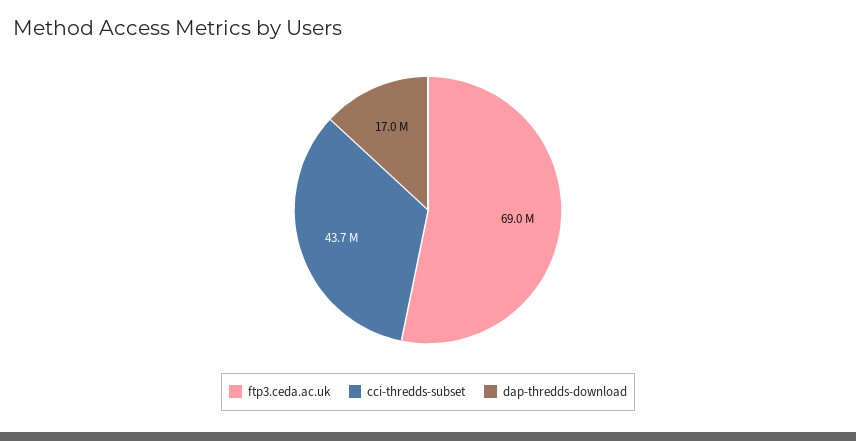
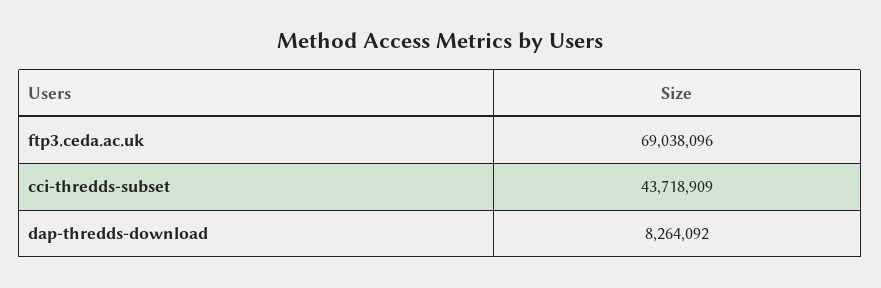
dap-thredds-download: 17000000 -> 8264092

